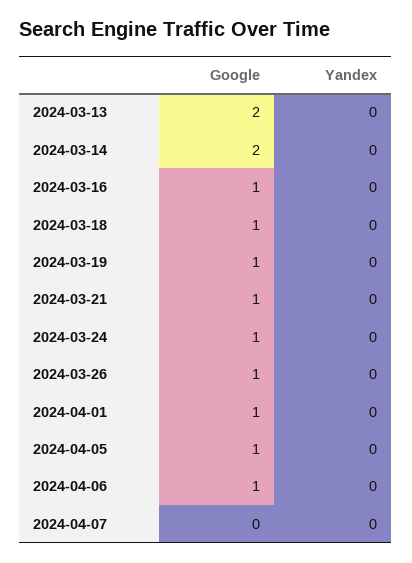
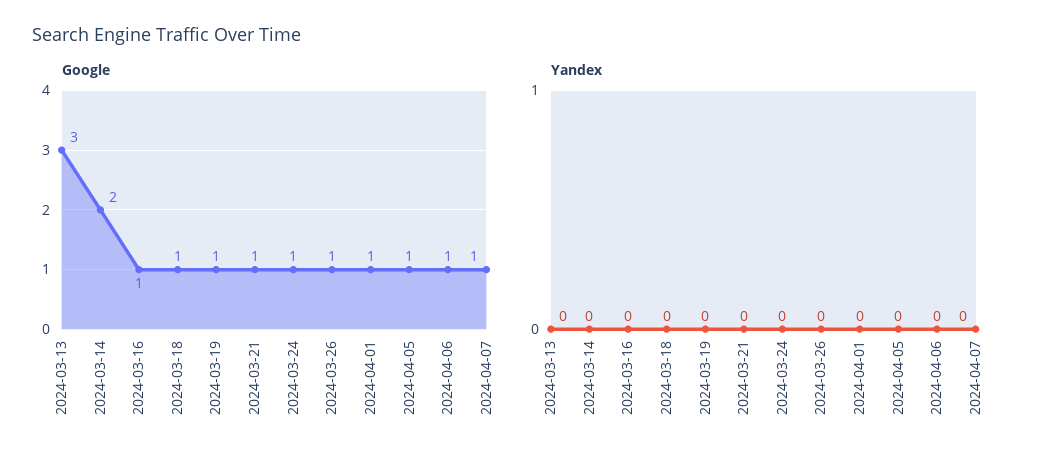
Google, 2024-03-13: 2 -> 3
Google, 2024-04-07: 0 -> 1

